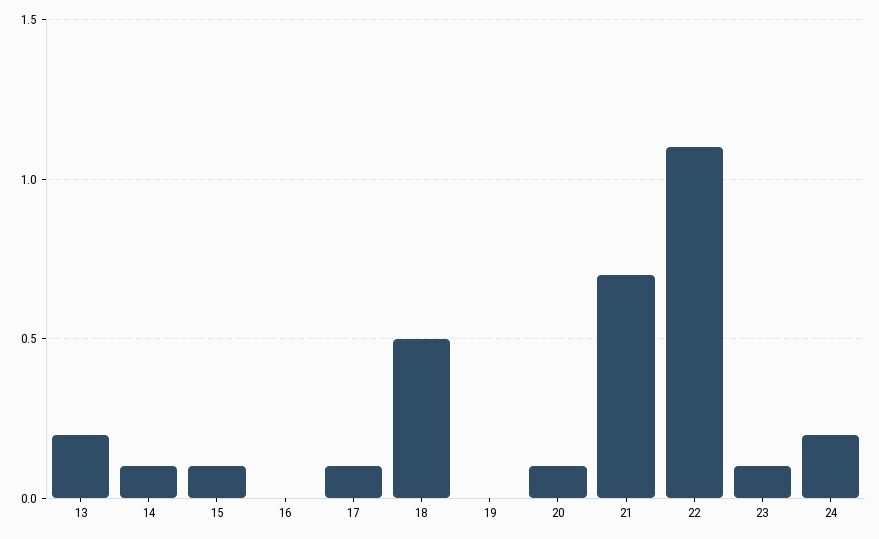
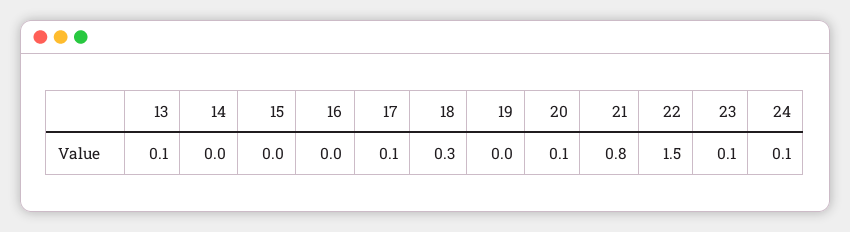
13: 0.2 -> 0.1
14: 0.1 -> 0
15: 0.1 -> 0
18: 0.5 -> 0.3
21: 0.7 -> 0.8
22: 1.1 -> 1.5
24: 0.2 -> 0.1

